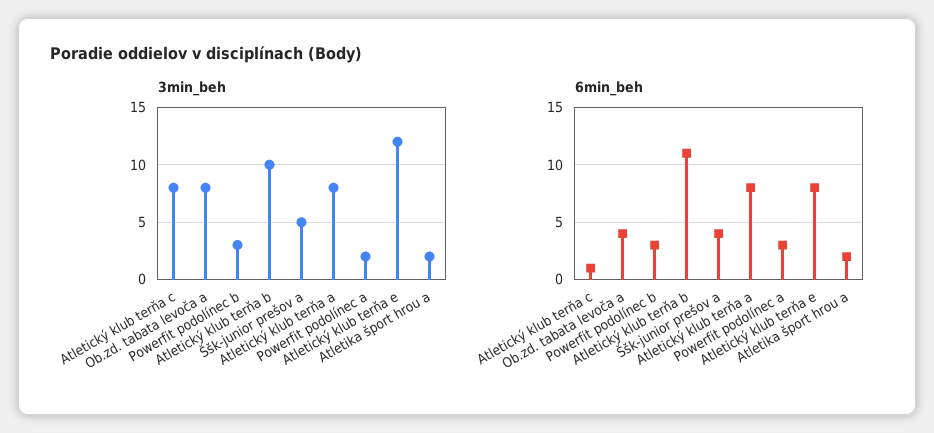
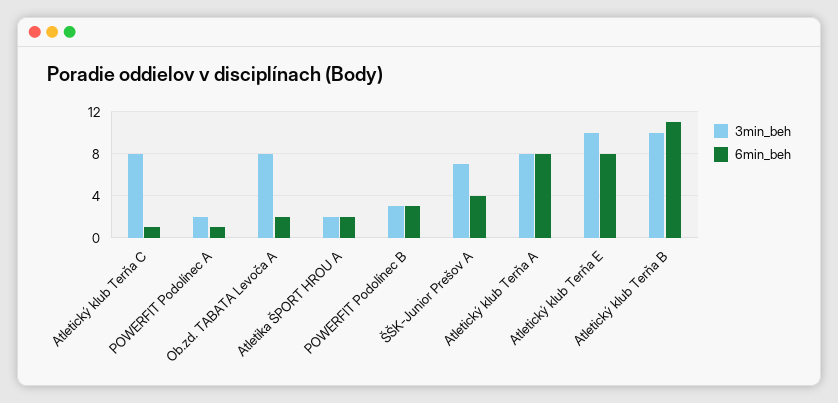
3min_beh, Ššk-junior prešov a: 5 -> 7
3min_beh, Atletický klub terňa e: 12 -> 10
6min_beh, Ob.zd. tabata levoča a: 4 -> 2
6min_beh, Powerfit podolínec a: 3 -> 1

